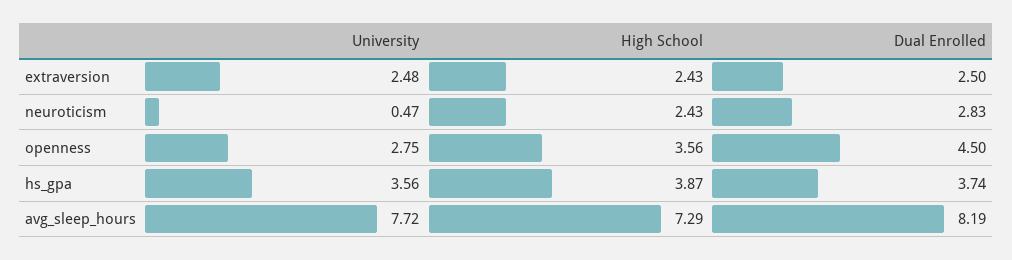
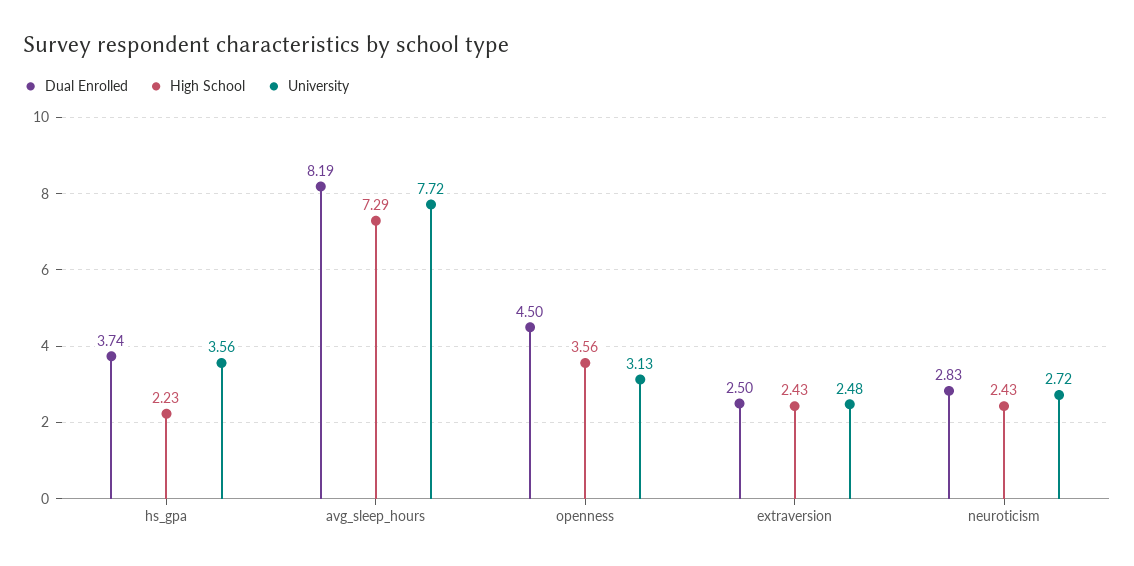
University, neuroticism: 0.47 -> 2.72
University, openness: 2.75 -> 3.13
High School, hs_gpa: 3.87 -> 2.23

